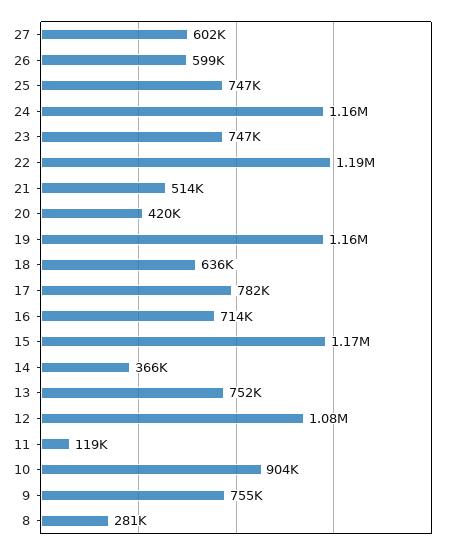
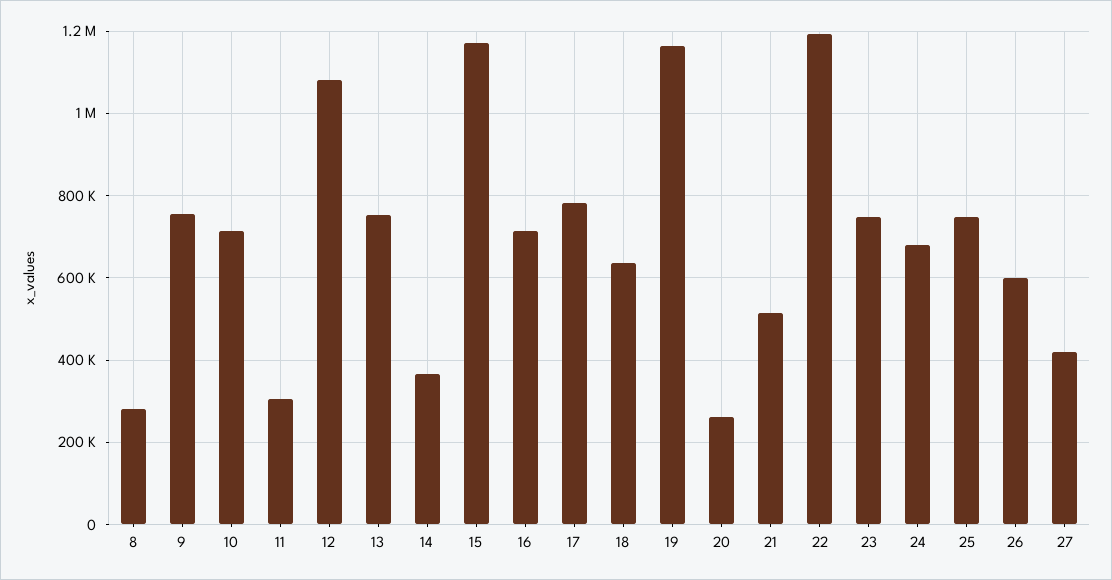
27: 602000 -> 420000
24: 1160000 -> 680000
20: 420000 -> 260000
11: 119000 -> 300000
10: 904000 -> 720000

